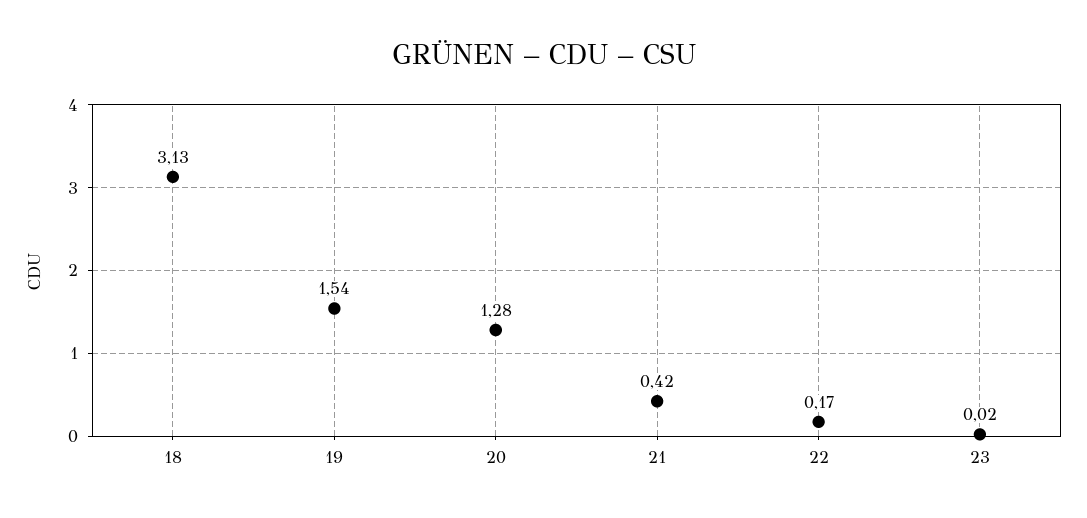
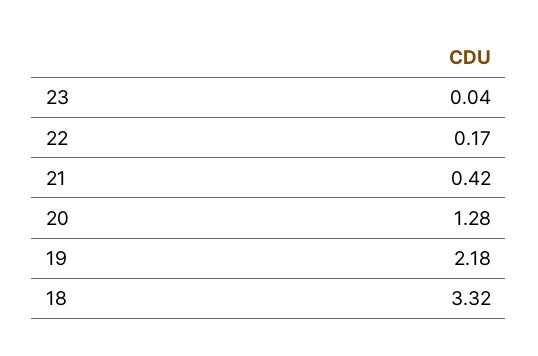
18: 3.13 -> 3.32
19: 1.54 -> 2.18
23: 0.02 -> 0.04

